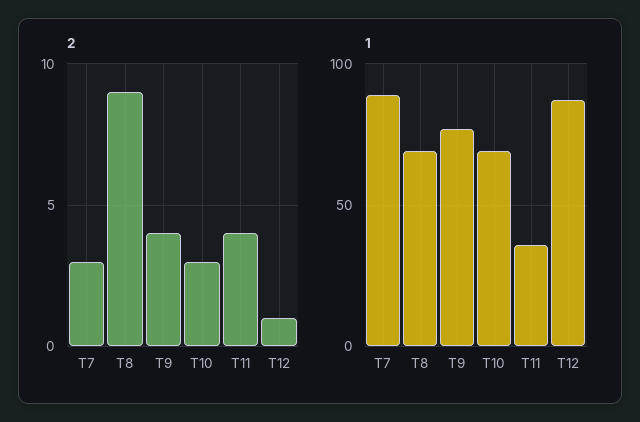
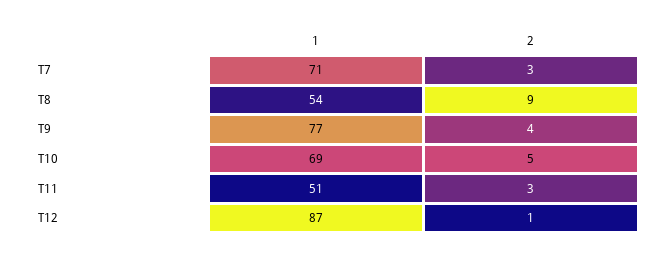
2, T10: 3 -> 5
2, T11: 4 -> 3
1, T7: 90 -> 71
1, T8: 70 -> 54
1, T11: 35 -> 51

